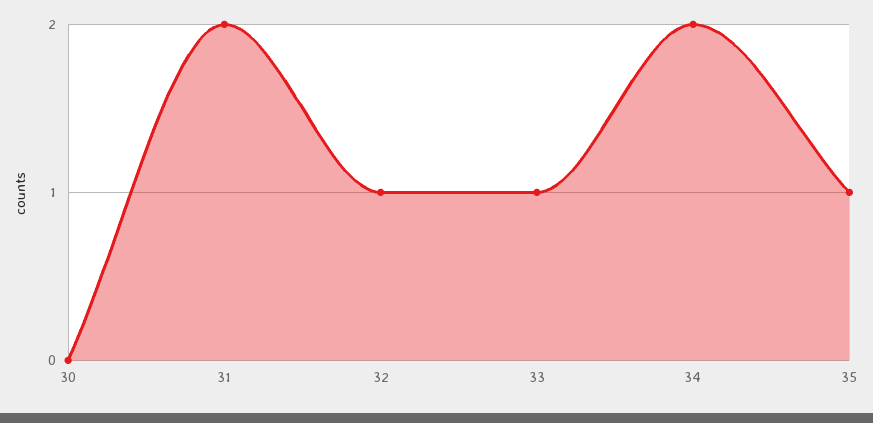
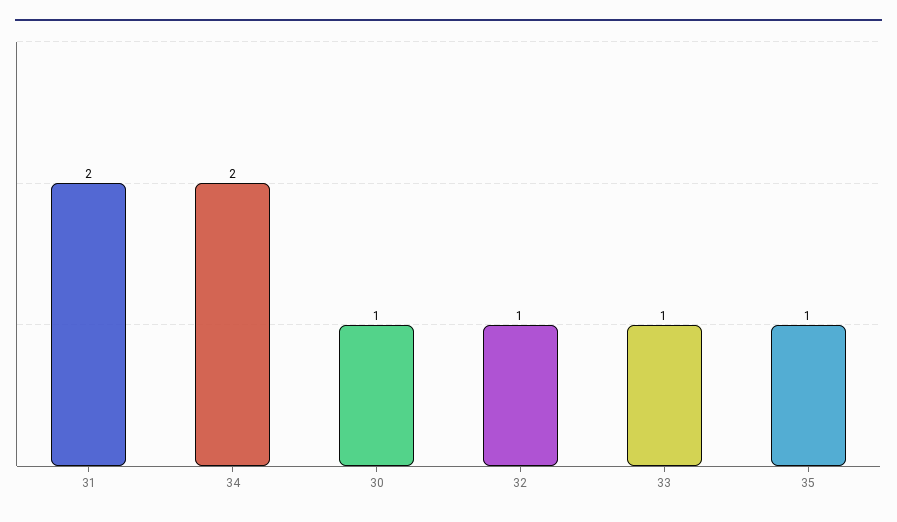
30: 0 -> 1

